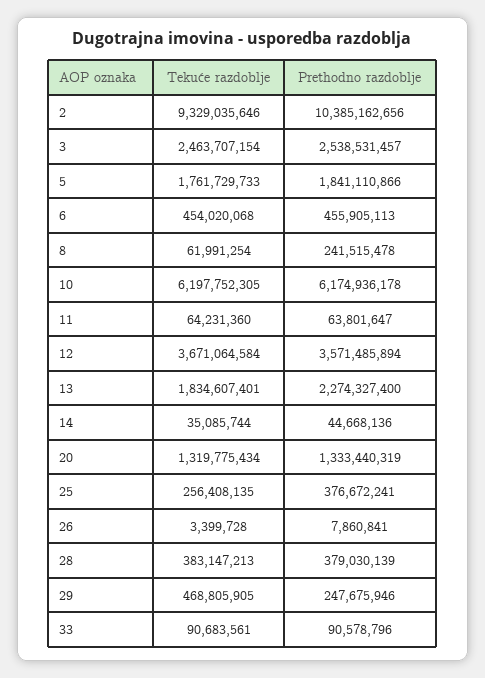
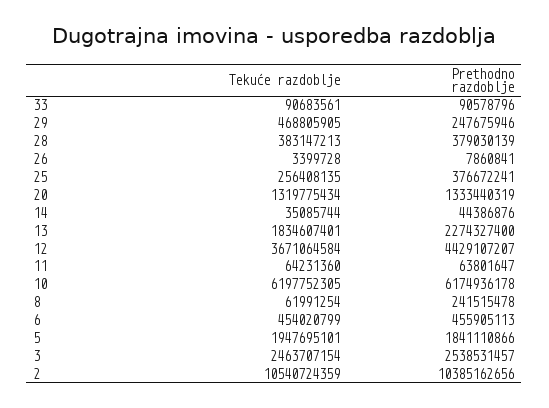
Tekuće razdoblje, 2: 9329035646 -> 10540724359
Tekuće razdoblje, 5: 1761729733 -> 1947695101
Tekuće razdoblje, 6: 454020068 -> 454020799
Prethodno razdoblje, 12: 3571485894 -> 4429107207
Prethodno razdoblje, 14: 44668136 -> 44386876

